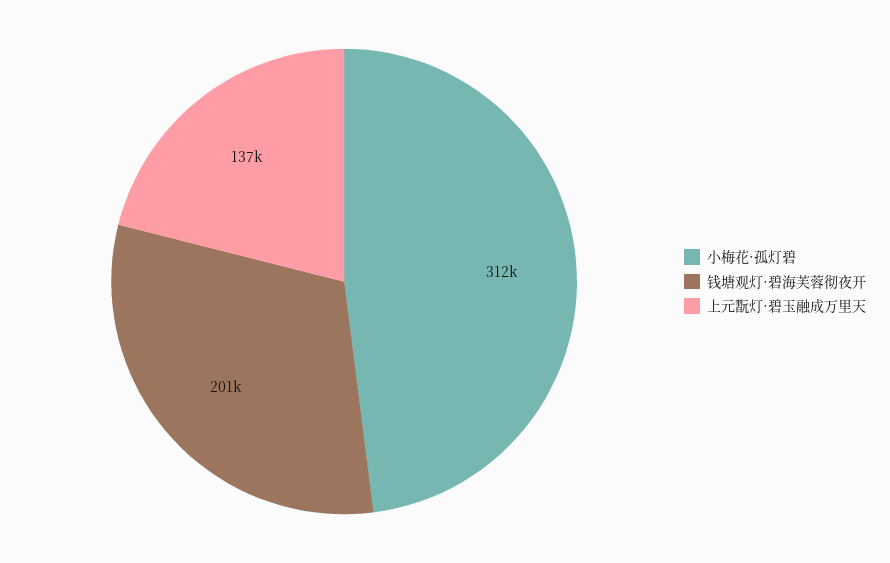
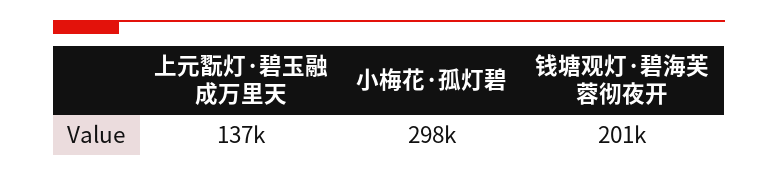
小梅花·孤灯碧: 312000 -> 298000

